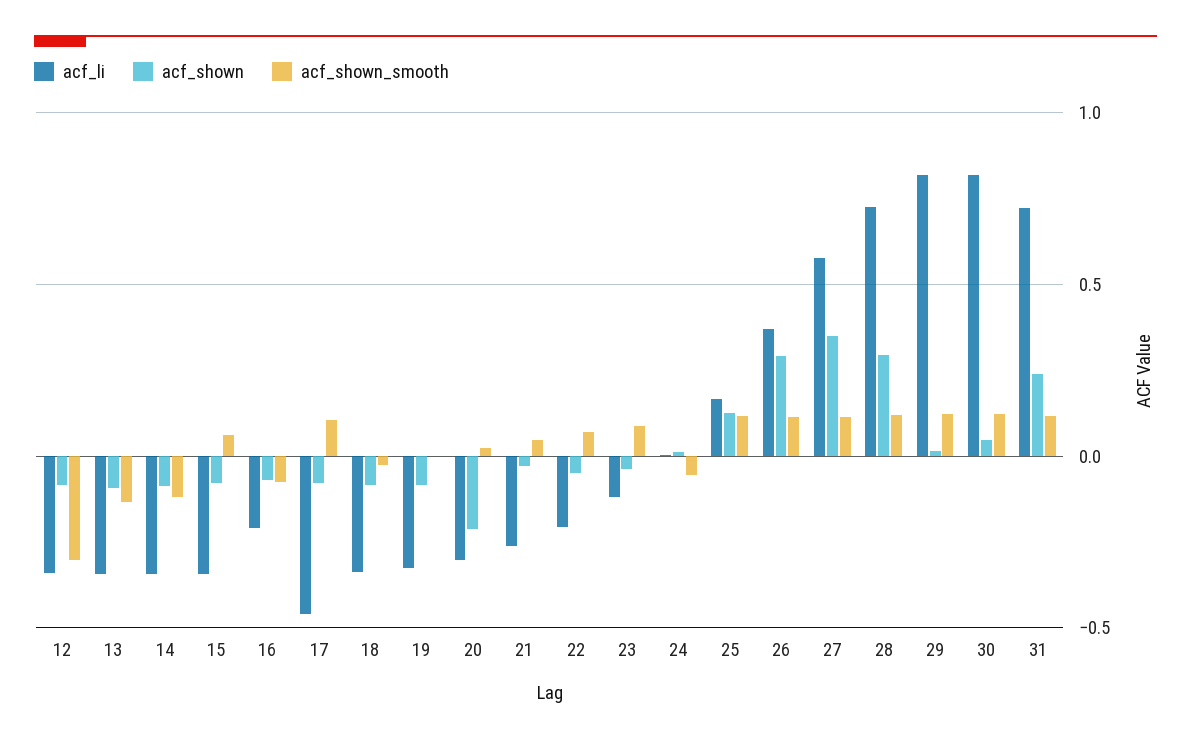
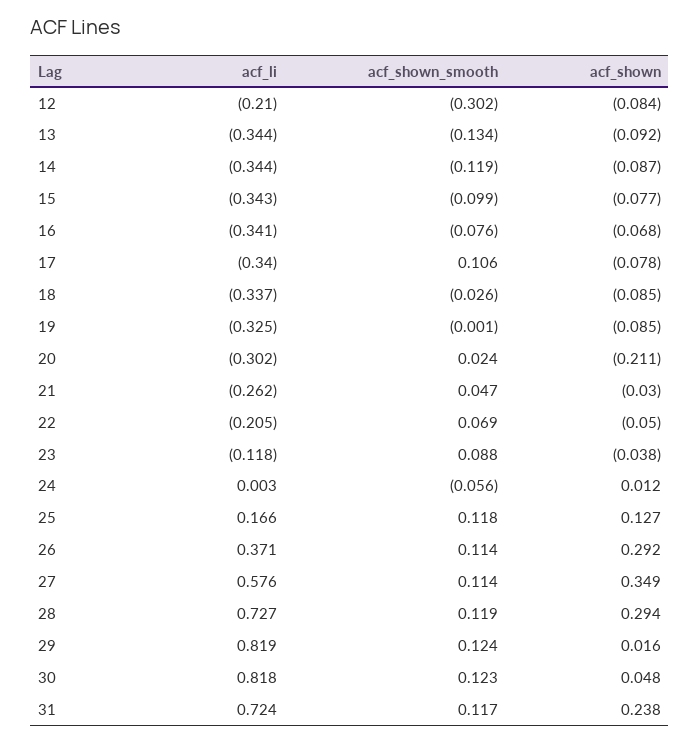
acf_li, 12: -0.35 -> -0.21
acf_shown_smooth, 15: 0.05 -> -0.099
acf_li, 16: -0.2 -> -0.341
acf_li, 17: -0.45 -> -0.34

